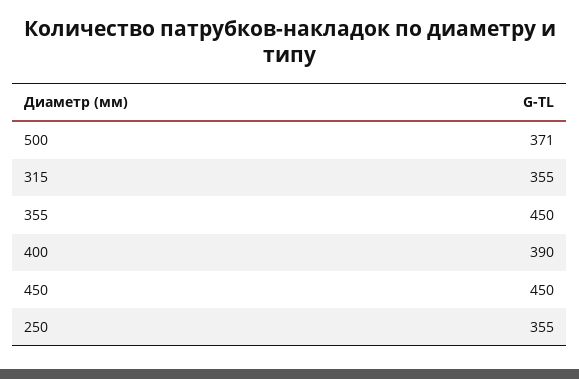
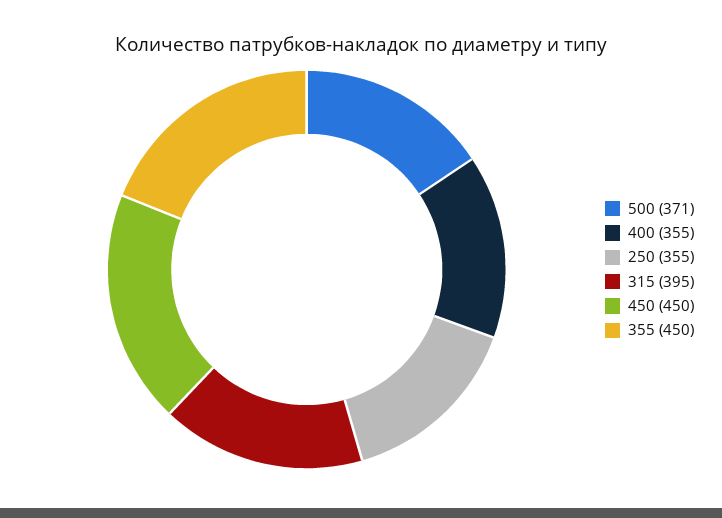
315: 355 -> 395
400: 390 -> 355

